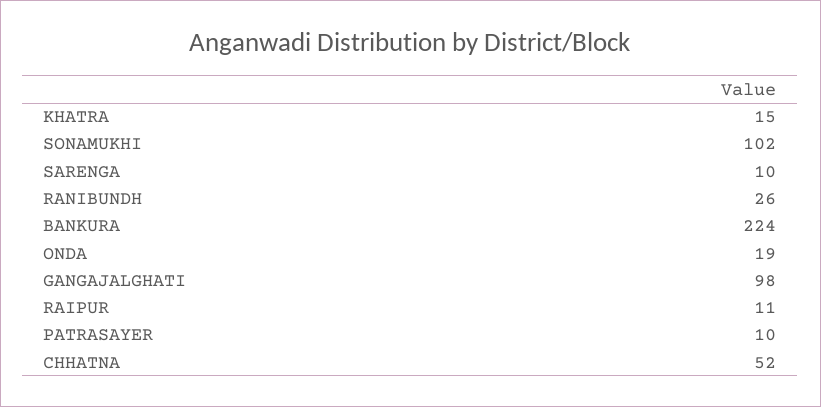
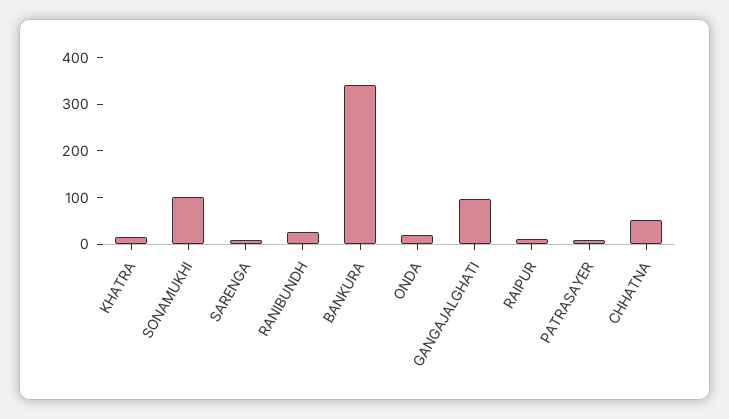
BANKURA: 224 -> 340

